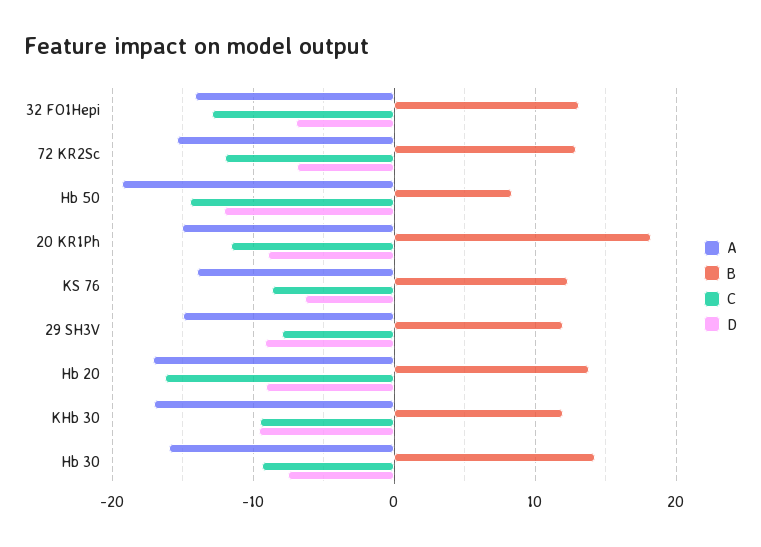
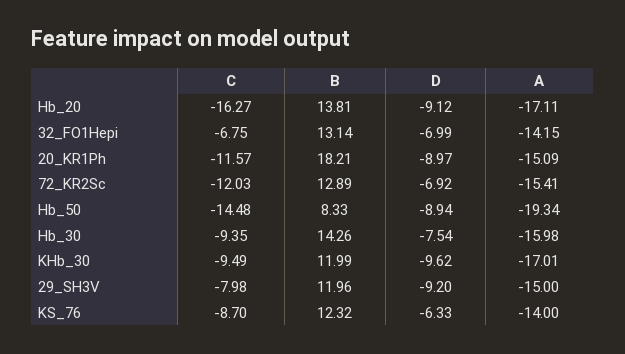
C, 32 FO1Hepi: -13 -> -6.75
D, Hb 50: -12 -> -8.94

